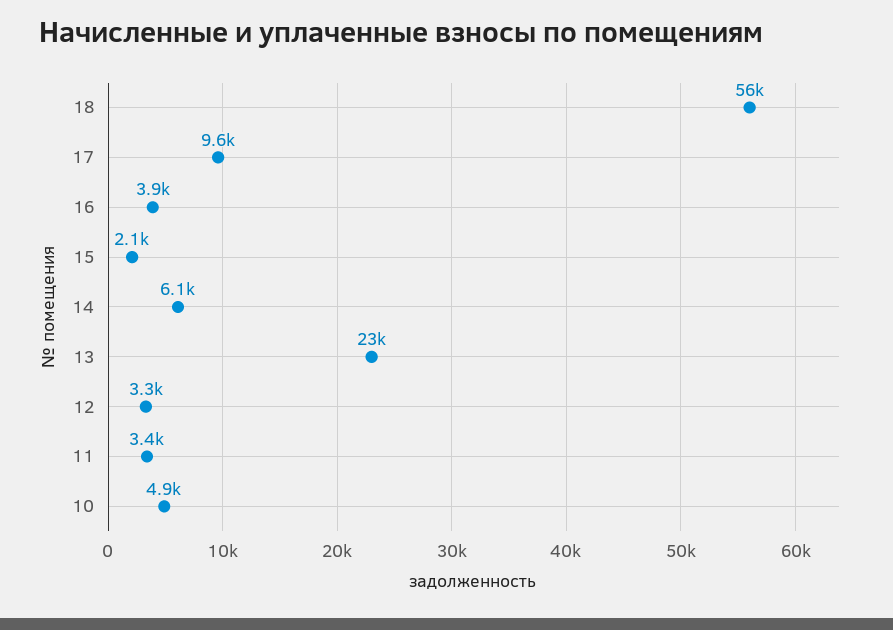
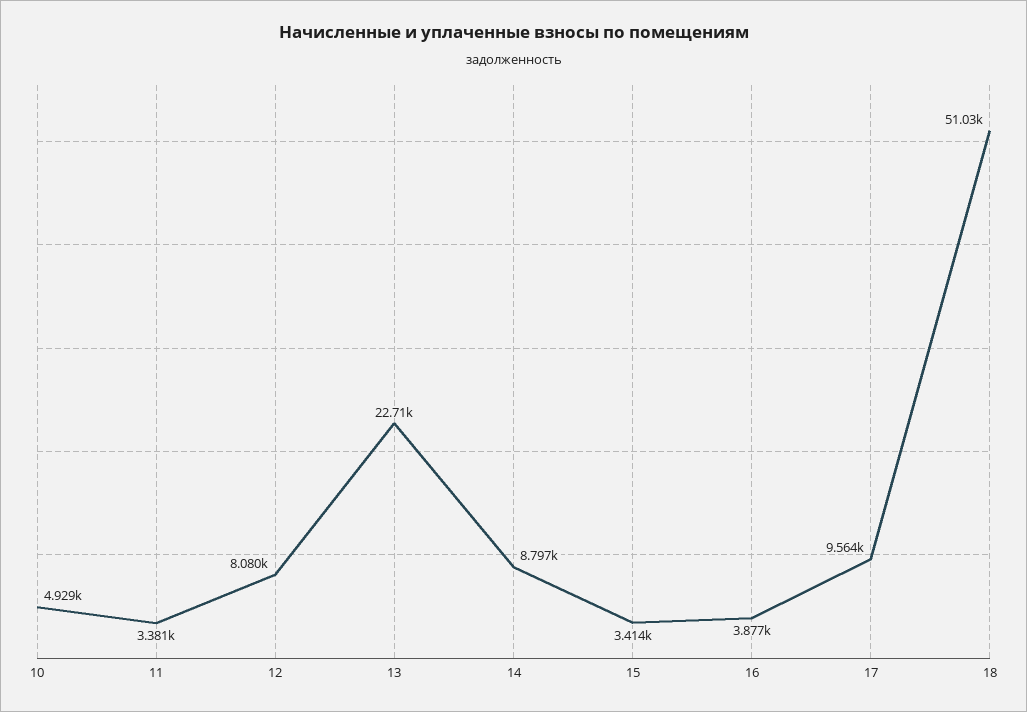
18: 56000 -> 51030
15: 2100 -> 3414
14: 6100 -> 8797
12: 3300 -> 8080

